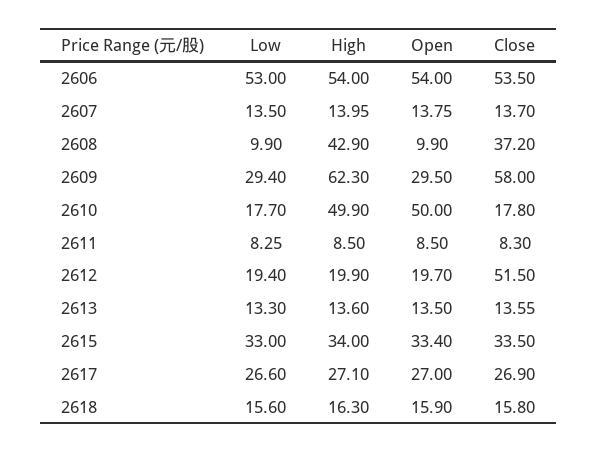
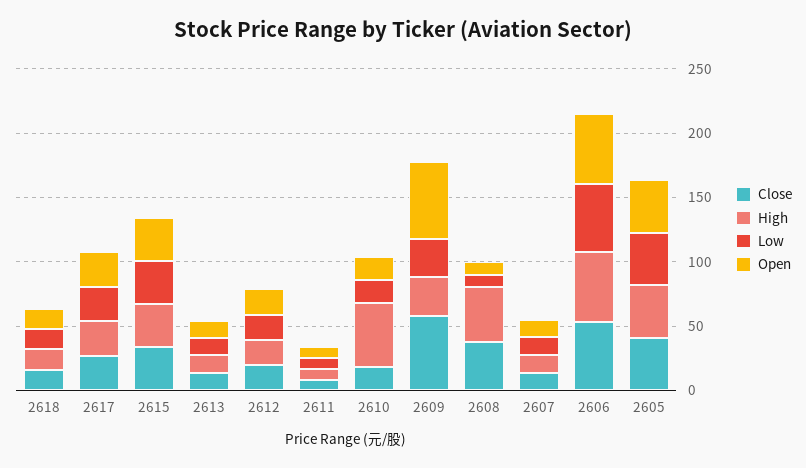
High, 2609: 62.3 -> 30
Open, 2609: 29.5 -> 60
Open, 2610: 50 -> 20
Close, 2612: 51.5 -> 20
Close, 2605: none -> 40
High, 2605: none -> 40
Low, 2605: none -> 40
Open, 2605: none -> 40

